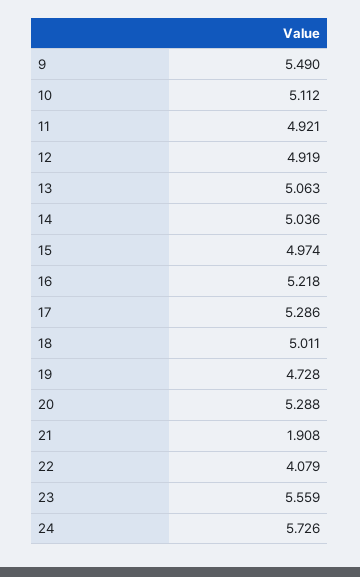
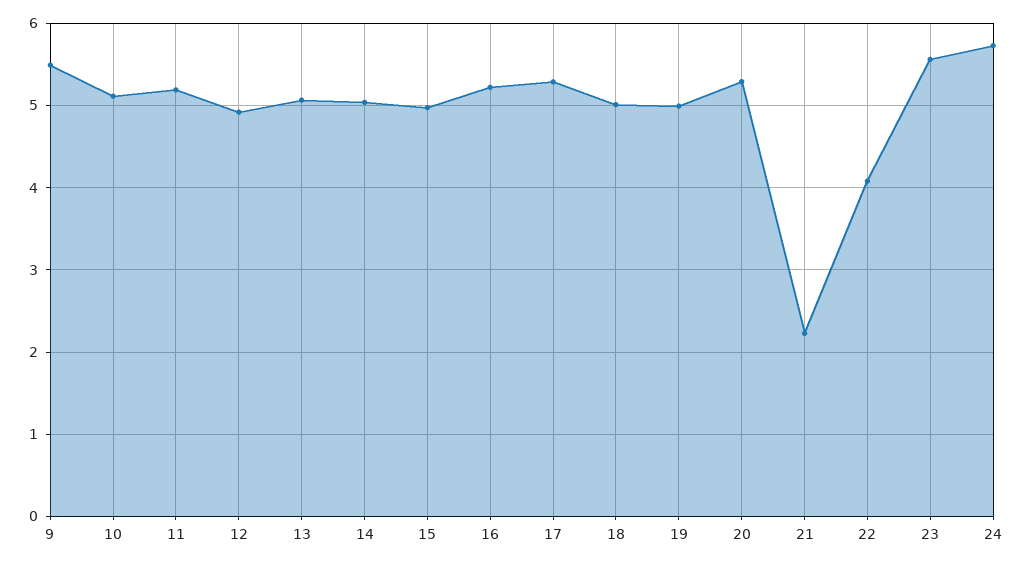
11: 4.921 -> 5.2
19: 4.728 -> 5
21: 1.908 -> 2.2

